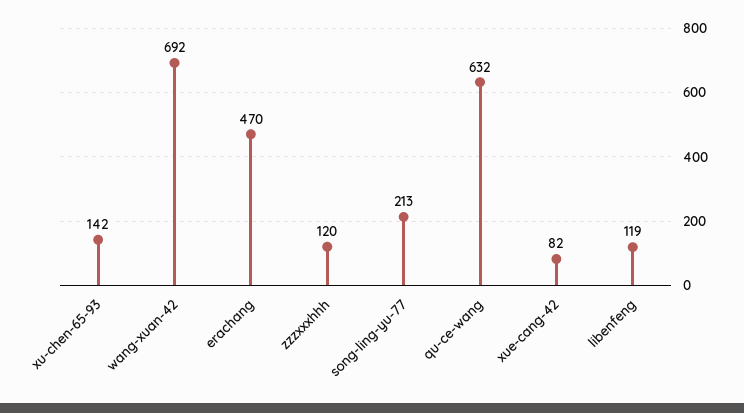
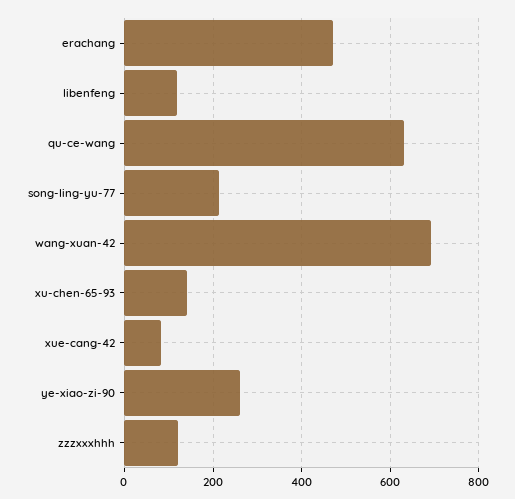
ye-xiao-zi-90: none -> 260

